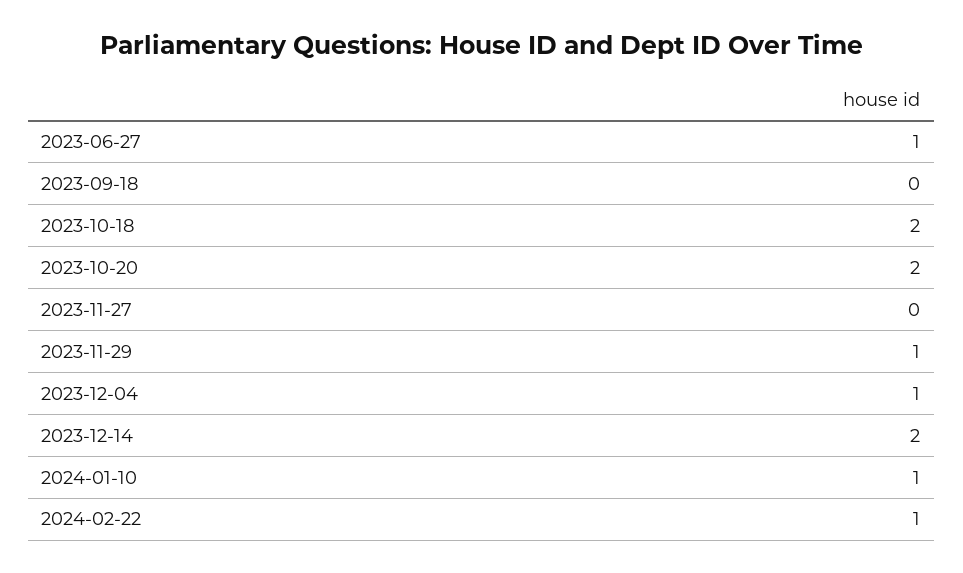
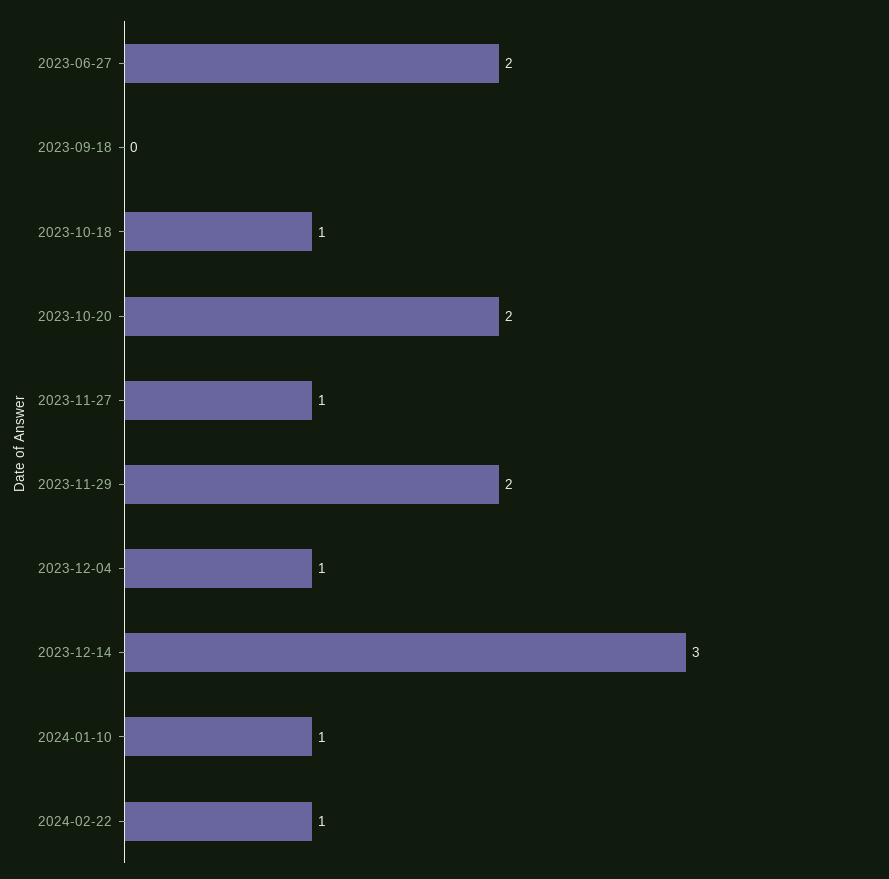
2023-06-27: 1 -> 2
2023-10-18: 2 -> 1
2023-11-27: 0 -> 1
2023-11-29: 1 -> 2
2023-12-14: 2 -> 3

